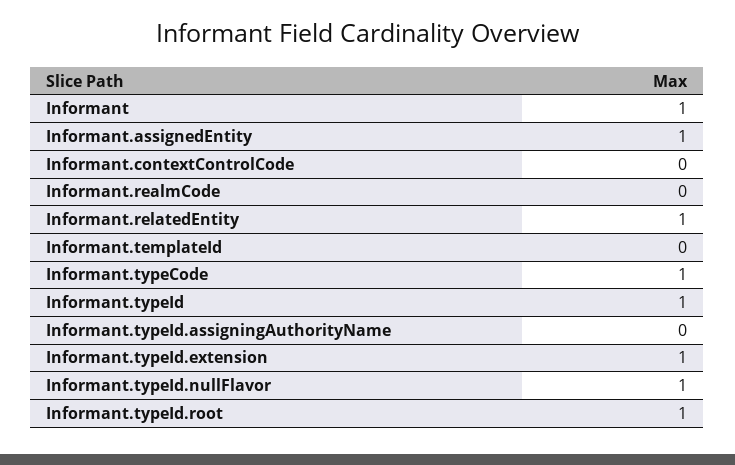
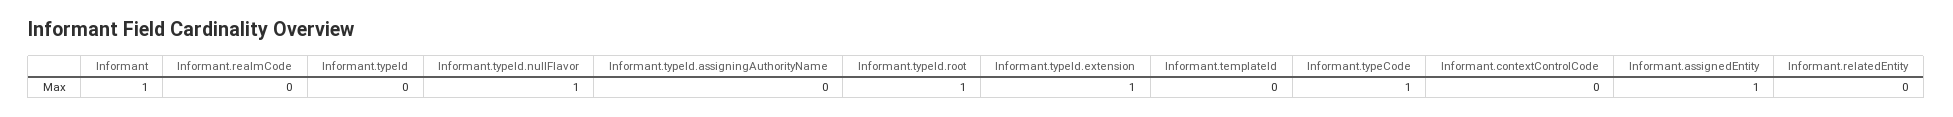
Informant.relatedEntity: 1 -> 0
Informant.typeId: 1 -> 0

